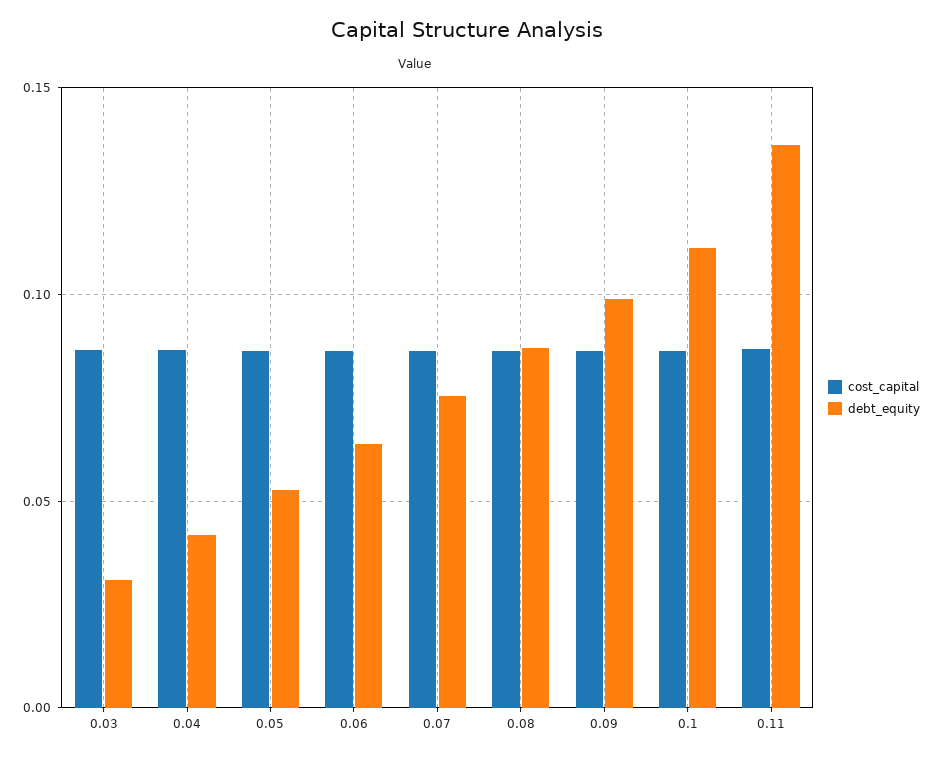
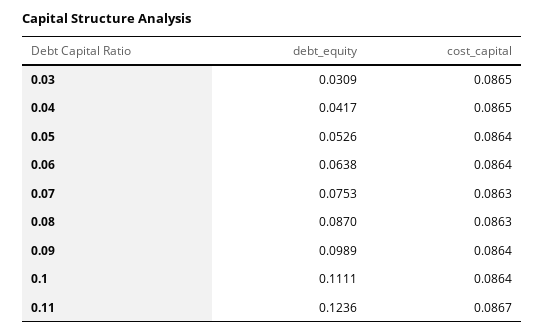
debt_equity, 0.11: 0.135 -> 0.1236

